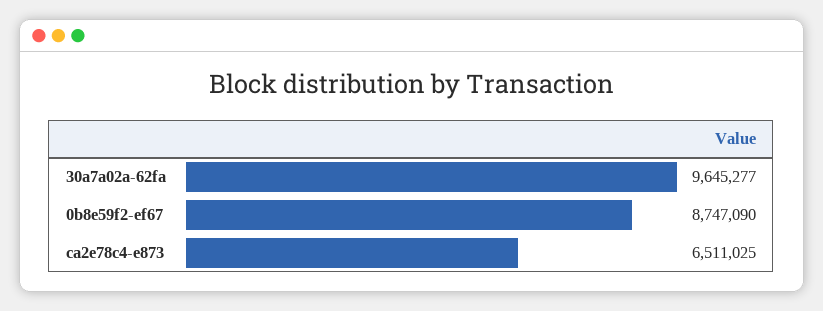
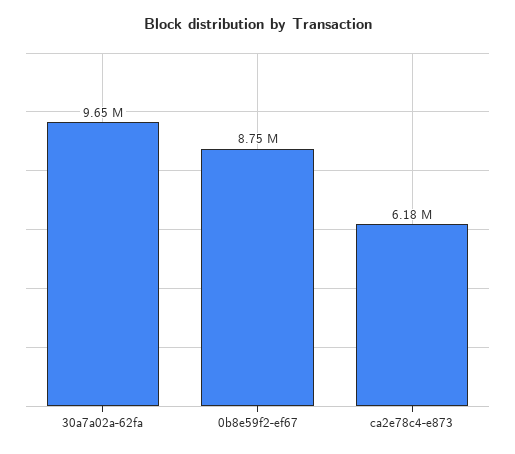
ca2e78c4-e873: 6511025 -> 6180000

